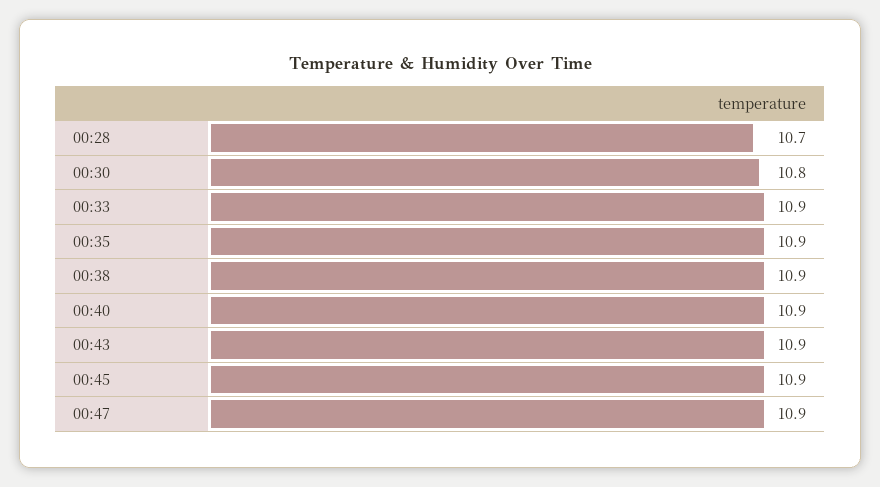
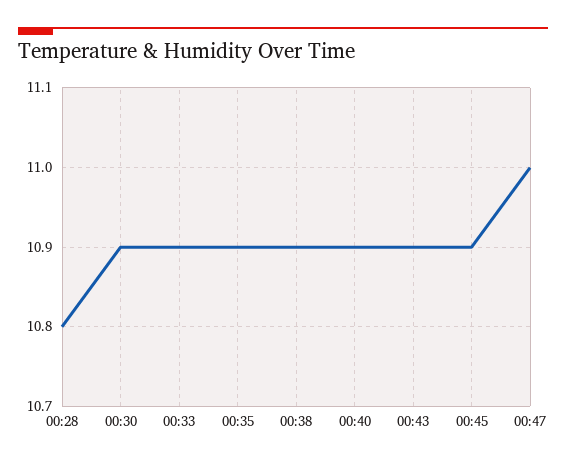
00:28: 10.7 -> 10.8
00:30: 10.8 -> 10.9
00:47: 10.9 -> 11

